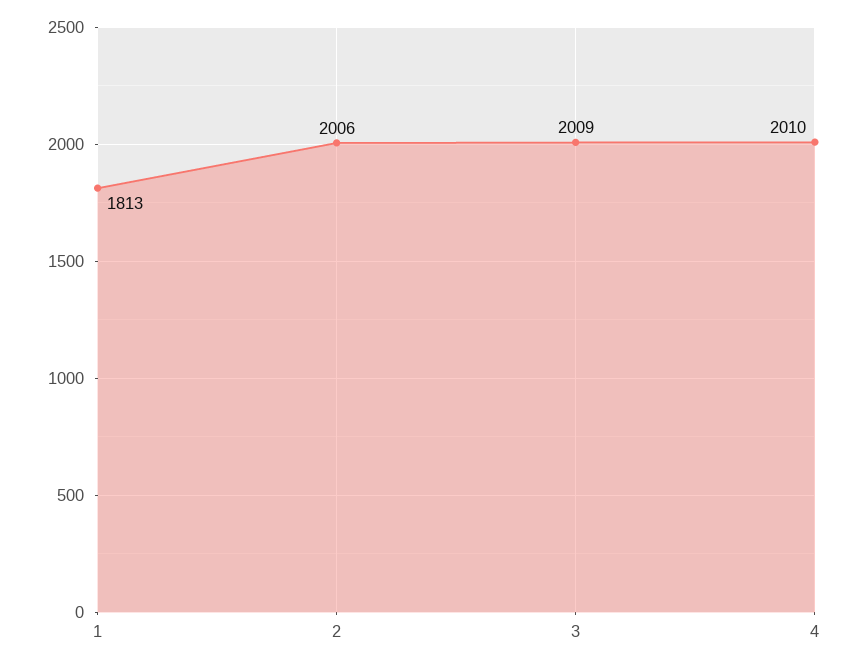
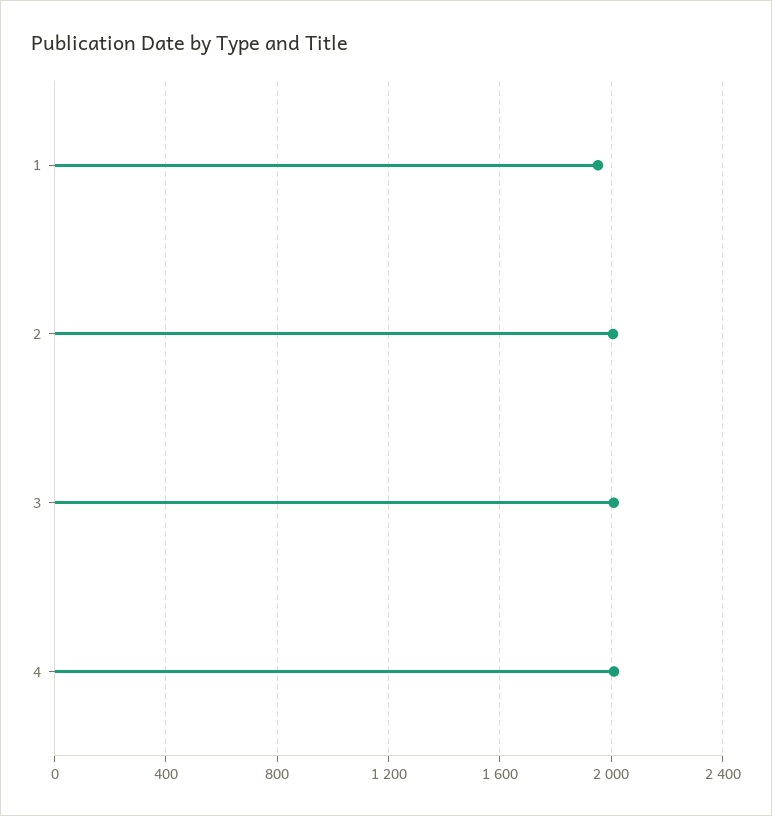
1: 1813 -> 1950

